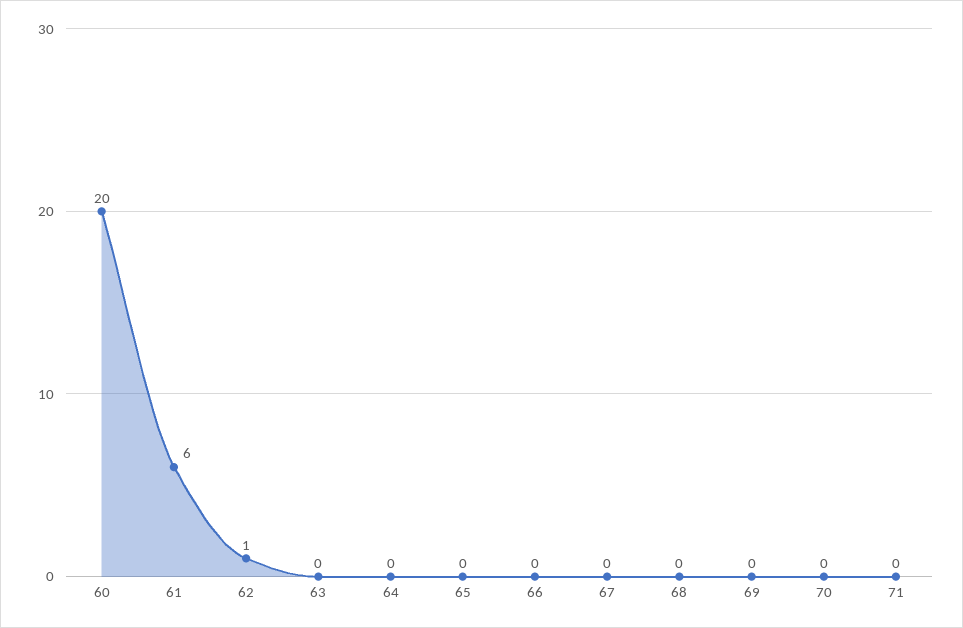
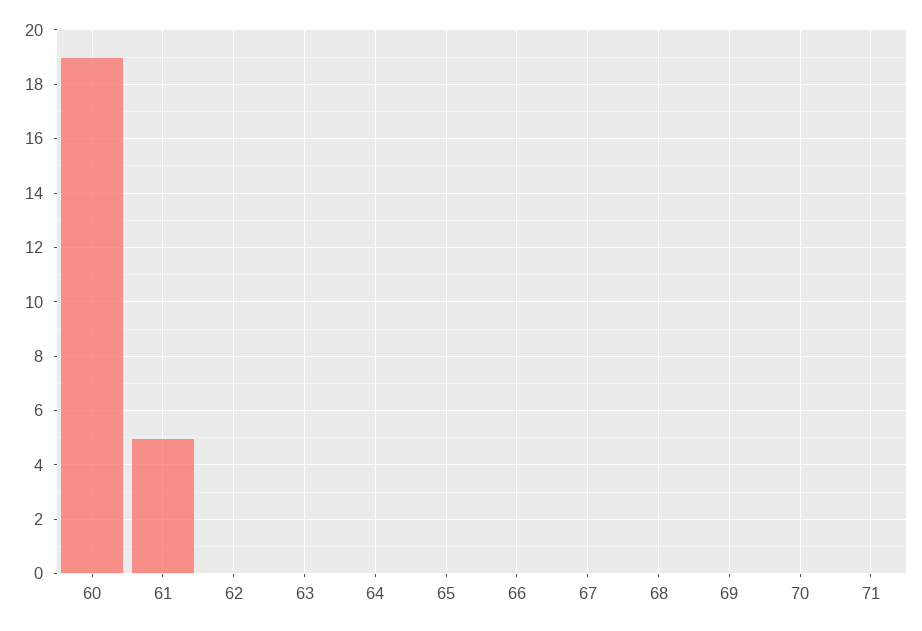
60: 20 -> 19
61: 6 -> 5
62: 1 -> 0

